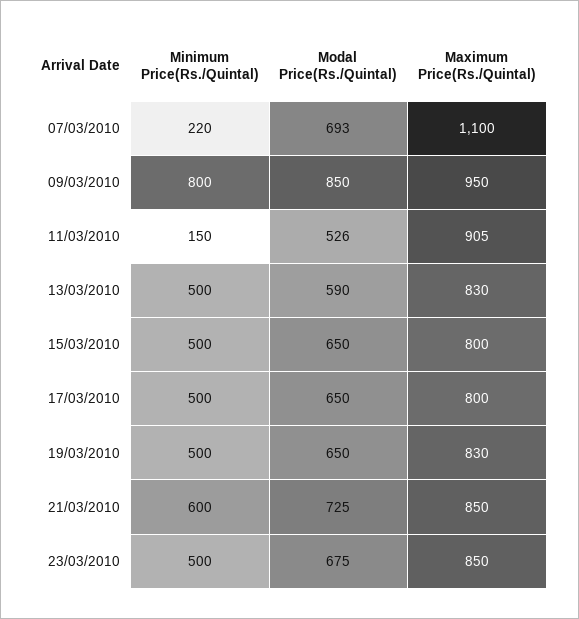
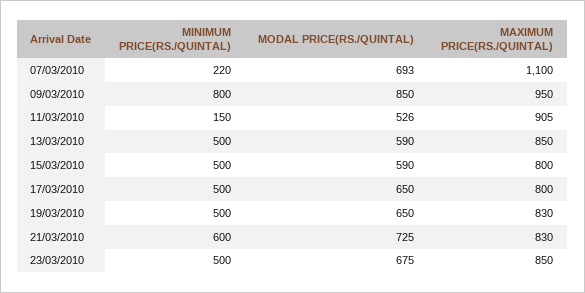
Maximum Price(Rs./Quintal), 13/03/2010: 830 -> 850
Modal Price(Rs./Quintal), 15/03/2010: 650 -> 590
Maximum Price(Rs./Quintal), 21/03/2010: 850 -> 830

